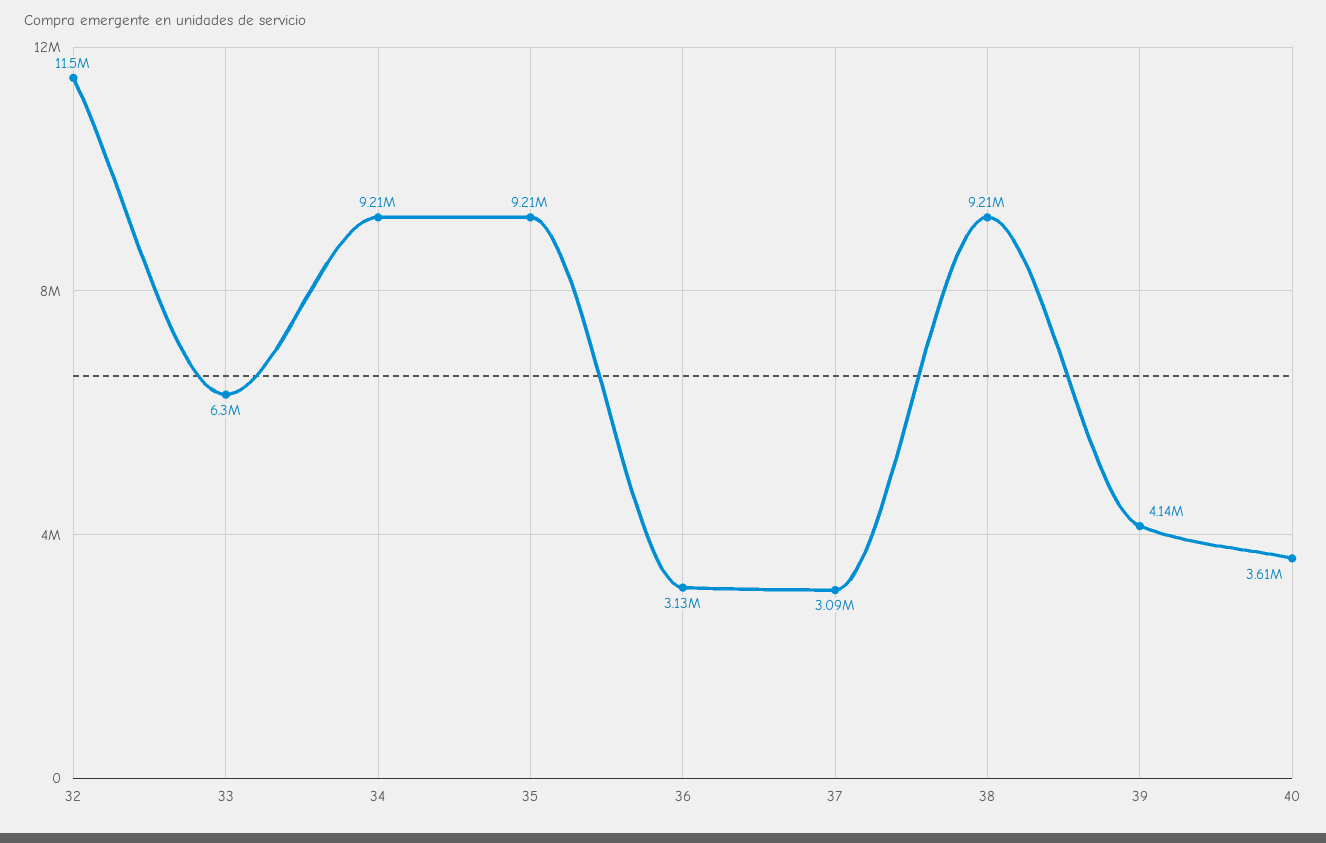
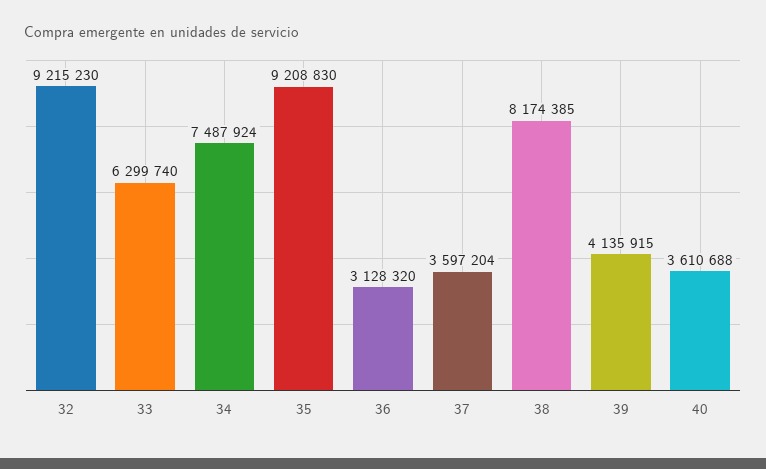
32: 11500000 -> 9215230
34: 9210000 -> 7487924
37: 3090000 -> 3597204
38: 9210000 -> 8174385

